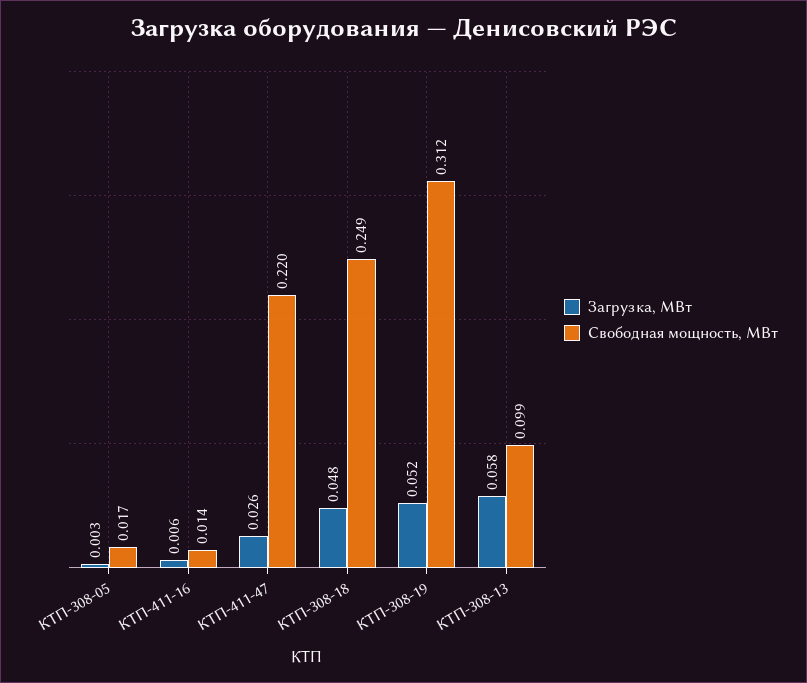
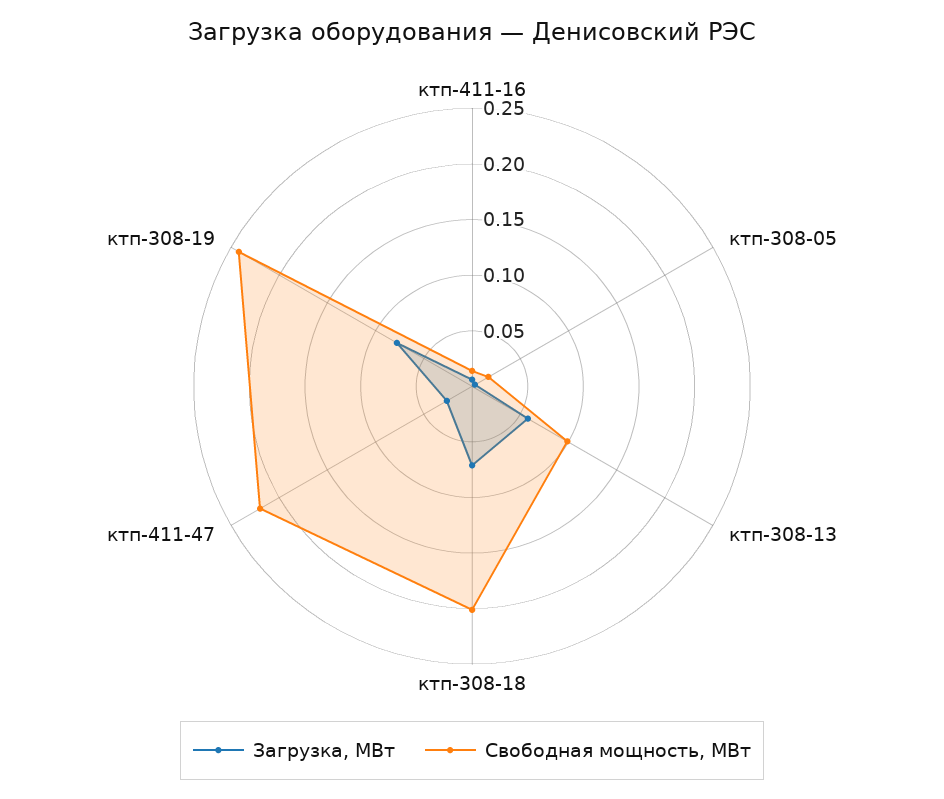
Загрузка, МВт, КТП-308-18: 0.048 -> 0.07
Свободная мощность, МВт, КТП-308-18: 0.249 -> 0.2
Загрузка, МВт, КТП-308-19: 0.052 -> 0.08
Свободная мощность, МВт, КТП-308-19: 0.312 -> 0.24

